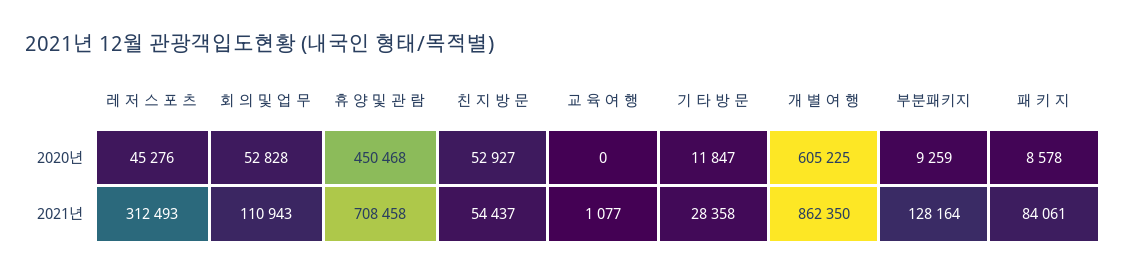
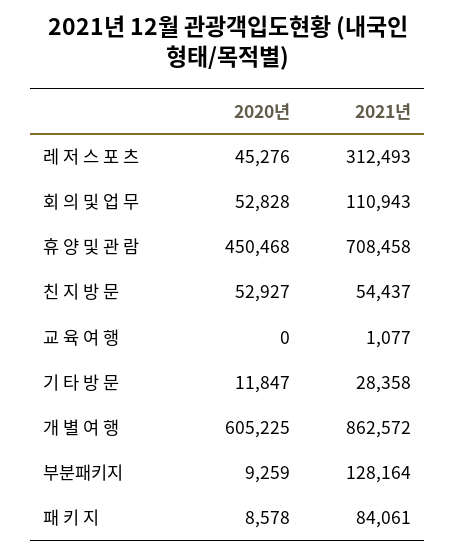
개 별 여 행, 2021년: 862350 -> 862572

